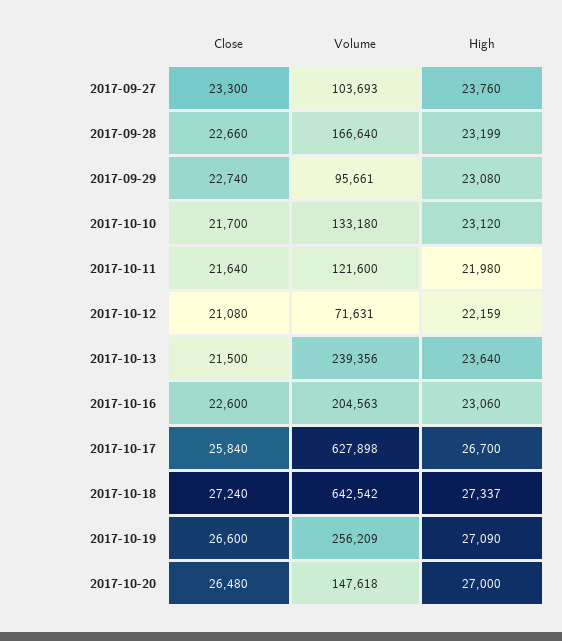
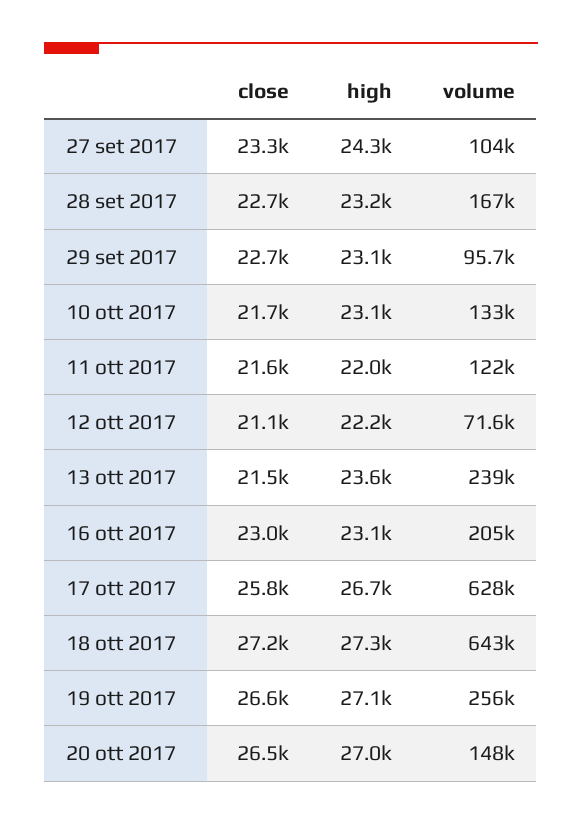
High, 2017-09-27: 23760 -> 24300
Close, 2017-10-16: 22600 -> 23000

